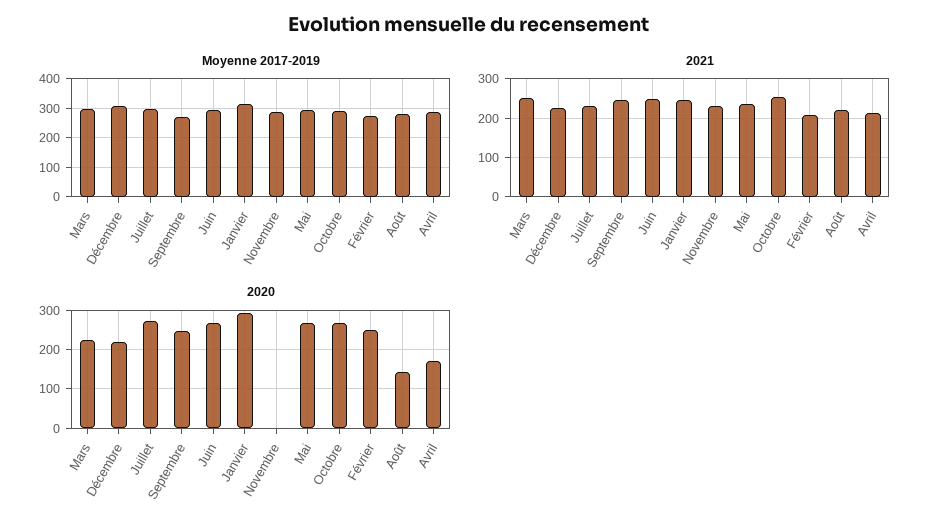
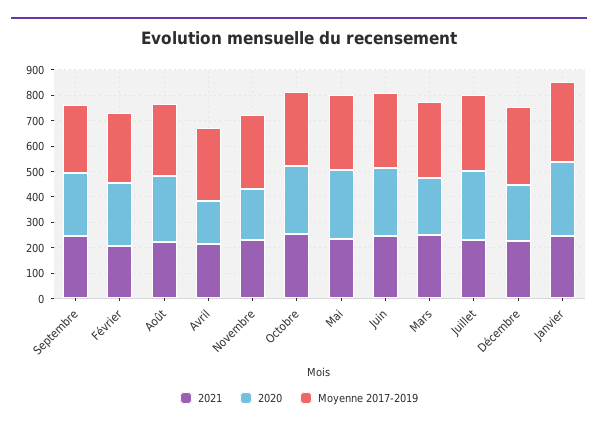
2020, Novembre: 0 -> 200
2020, Août: 140 -> 250

